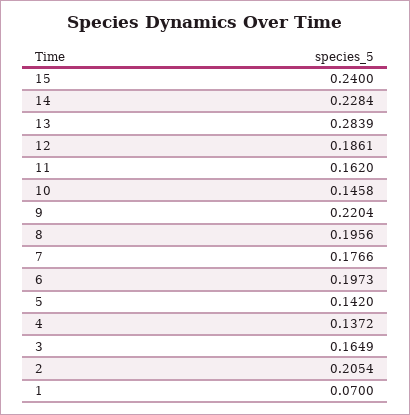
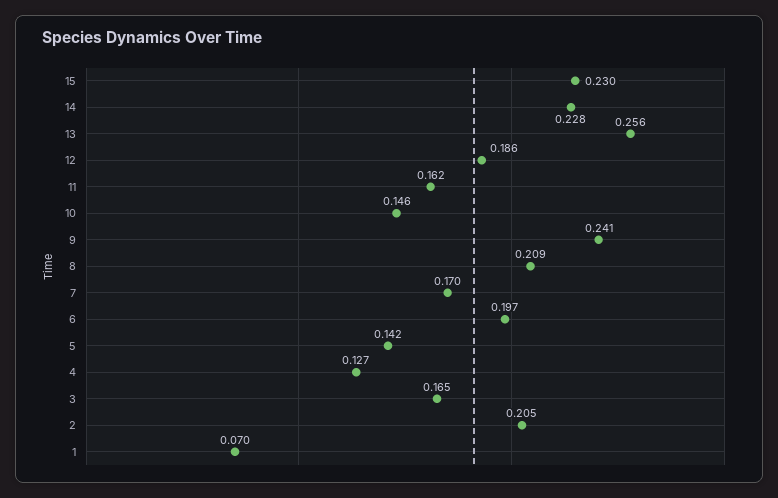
15: 0.24 -> 0.23
13: 0.2839 -> 0.256
9: 0.2204 -> 0.241
8: 0.1956 -> 0.209
7: 0.1766 -> 0.17
4: 0.1372 -> 0.127

